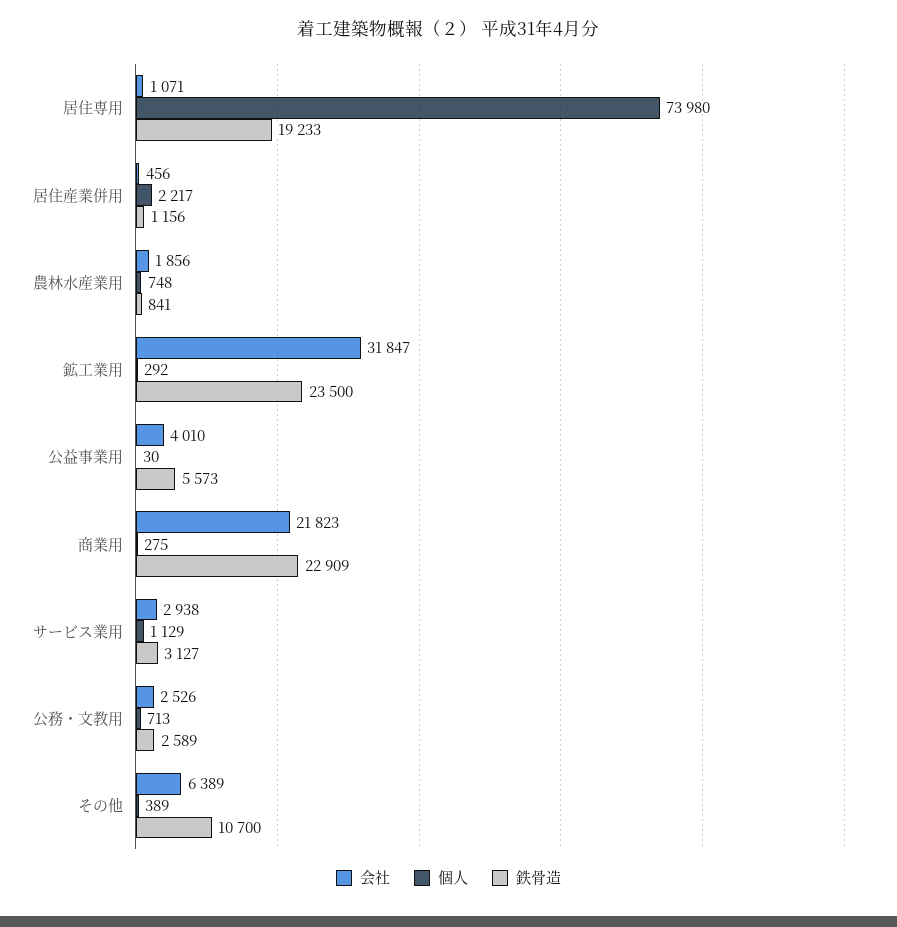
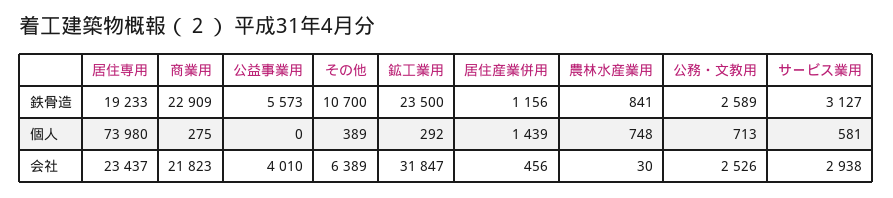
会社, 居住専用: 1071 -> 23437
個人, 居住産業併用: 2217 -> 1439
会社, 農林水産業用: 1856 -> 30
個人, 公益事業用: 30 -> 0
個人, サービス業用: 1129 -> 581

